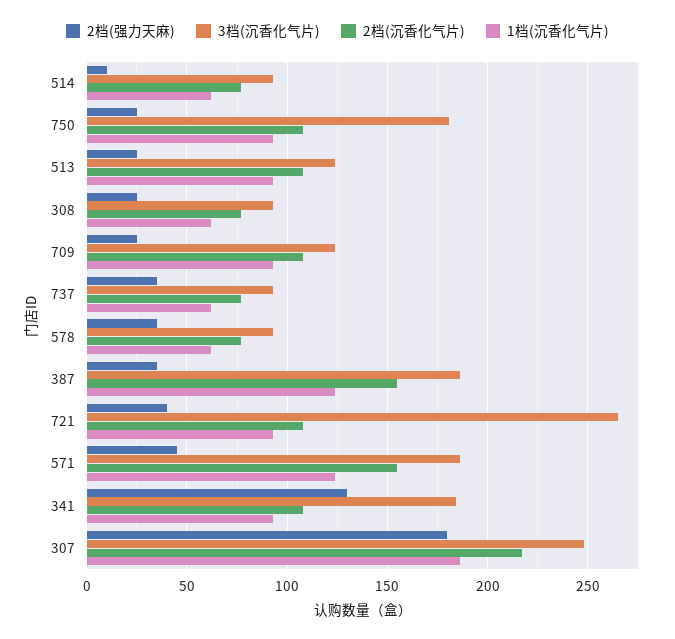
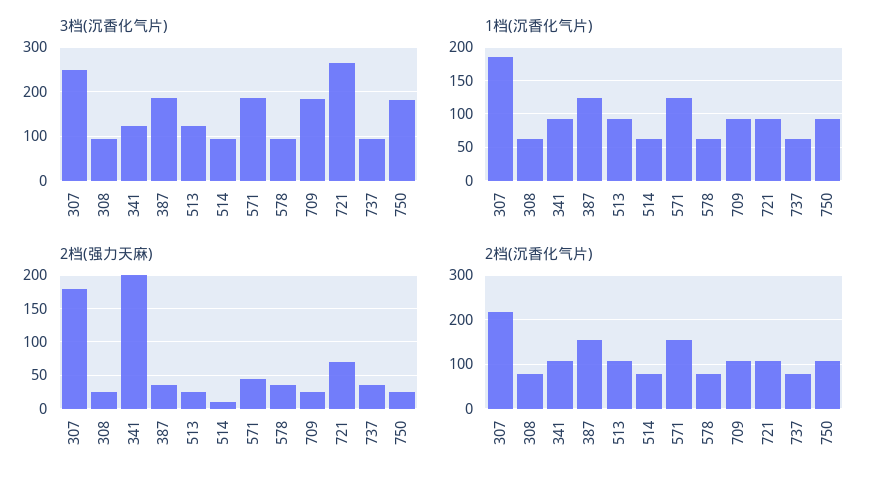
3档(沉香化气片), 709: 125 -> 180
2档(强力天麻), 721: 40 -> 70
2档(强力天麻), 341: 130 -> 200
3档(沉香化气片), 341: 185 -> 120

